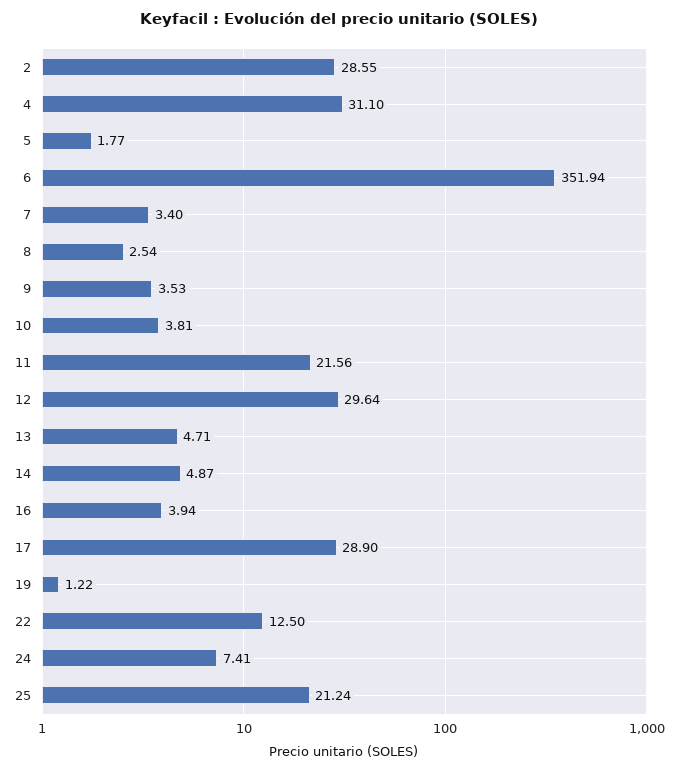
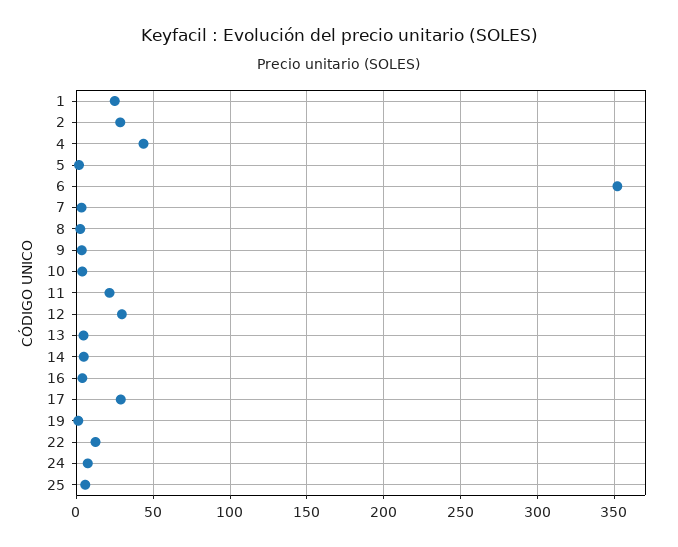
4: 31.1 -> 45
25: 21.24 -> 5
1: none -> 25

